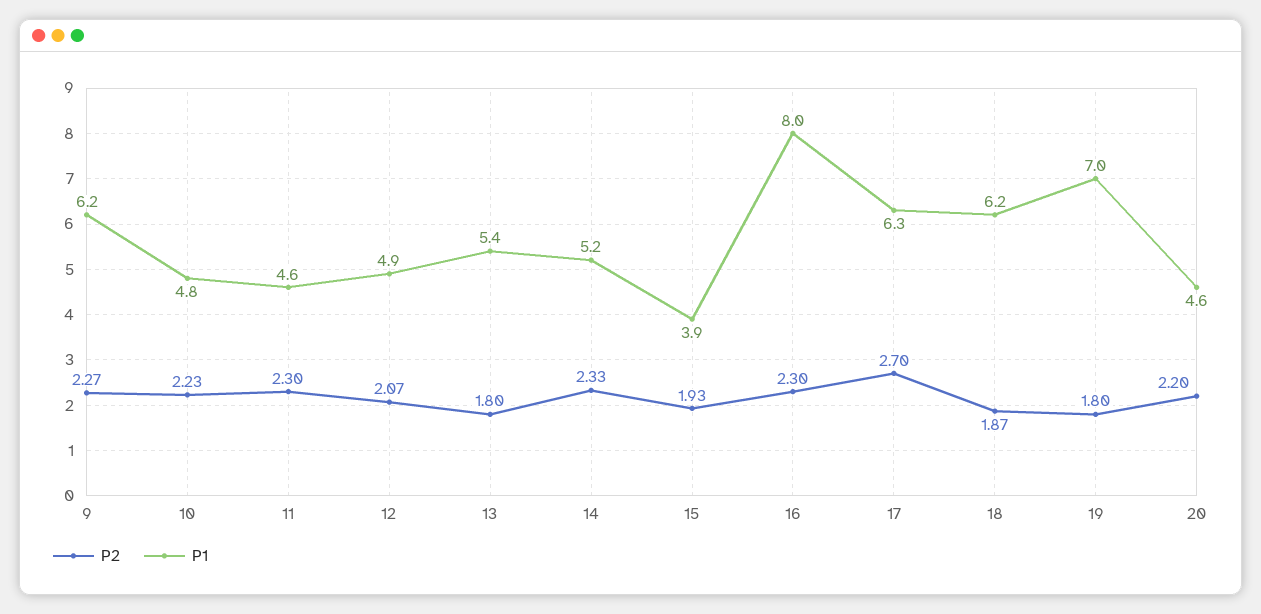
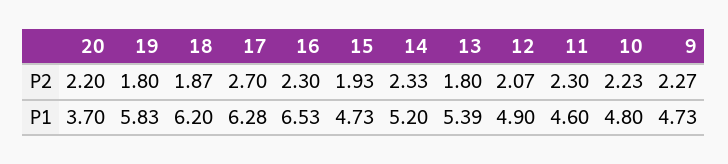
P1, 9: 6.2 -> 4.73
P1, 15: 3.9 -> 4.73
P1, 16: 8 -> 6.53
P1, 19: 7 -> 5.83
P1, 20: 4.6 -> 3.7

